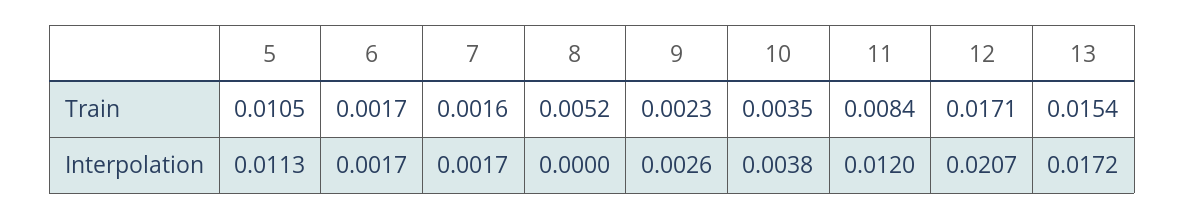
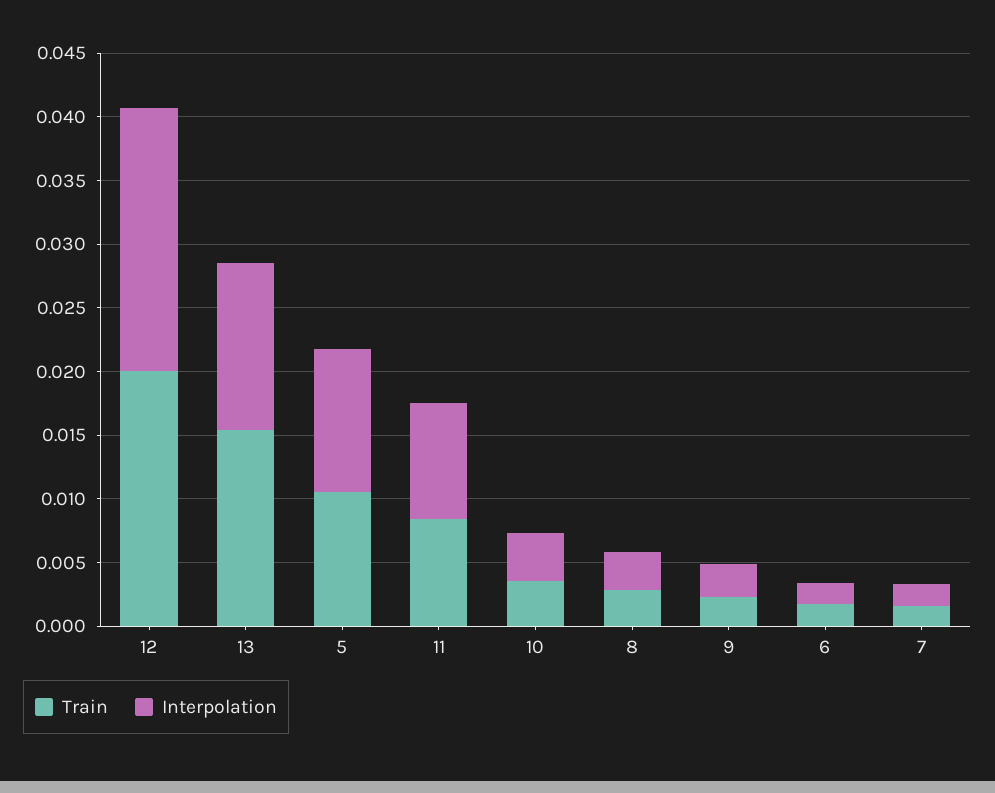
Train, 8: 0.0052 -> 0.003
Train, 12: 0.0171 -> 0.02
Interpolation, 8: 0 -> 0.003
Interpolation, 11: 0.012 -> 0.009
Interpolation, 13: 0.0172 -> 0.013

